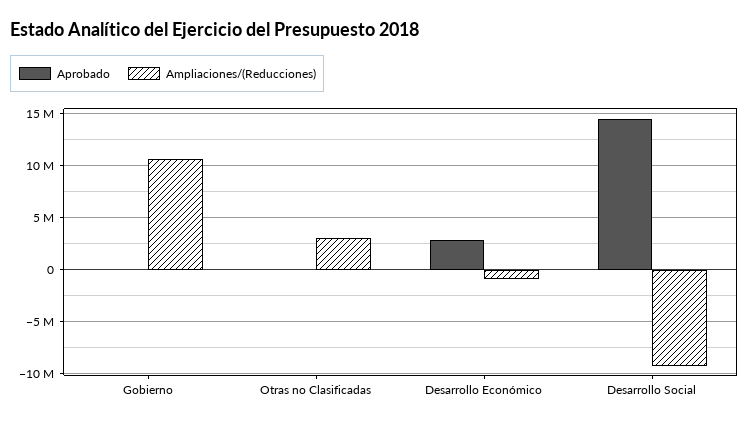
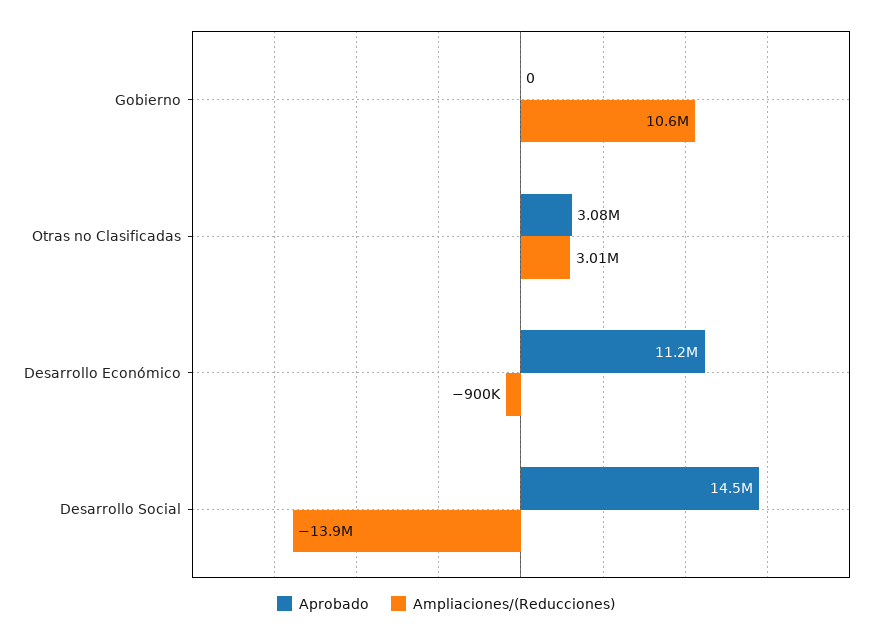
Aprobado, Otras no Clasificadas: 0 -> 3080000
Aprobado, Desarrollo Económico: 3000000 -> 11200000
Ampliaciones/(Reducciones), Desarrollo Social: -9000000 -> -13900000

